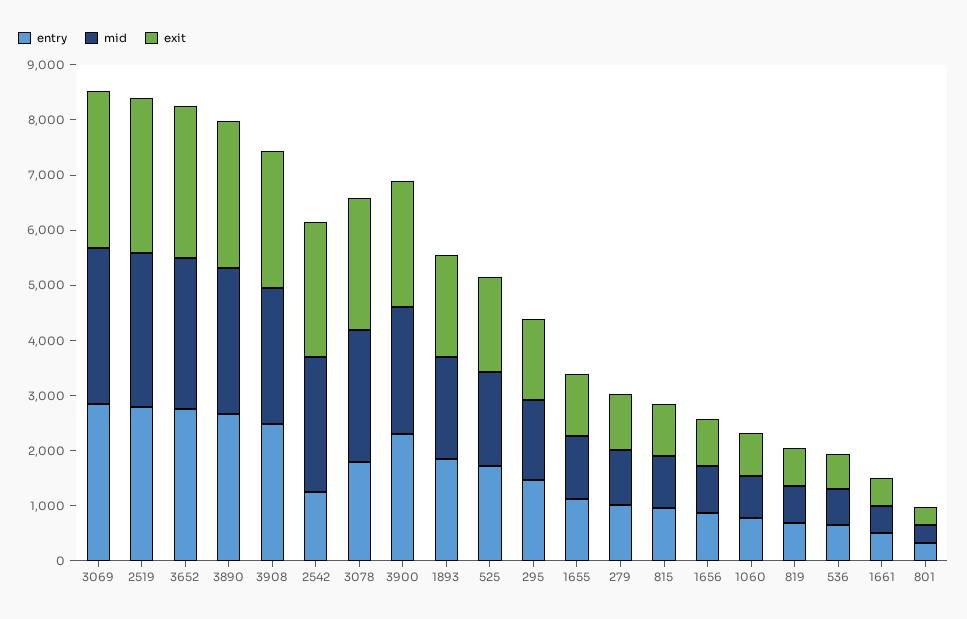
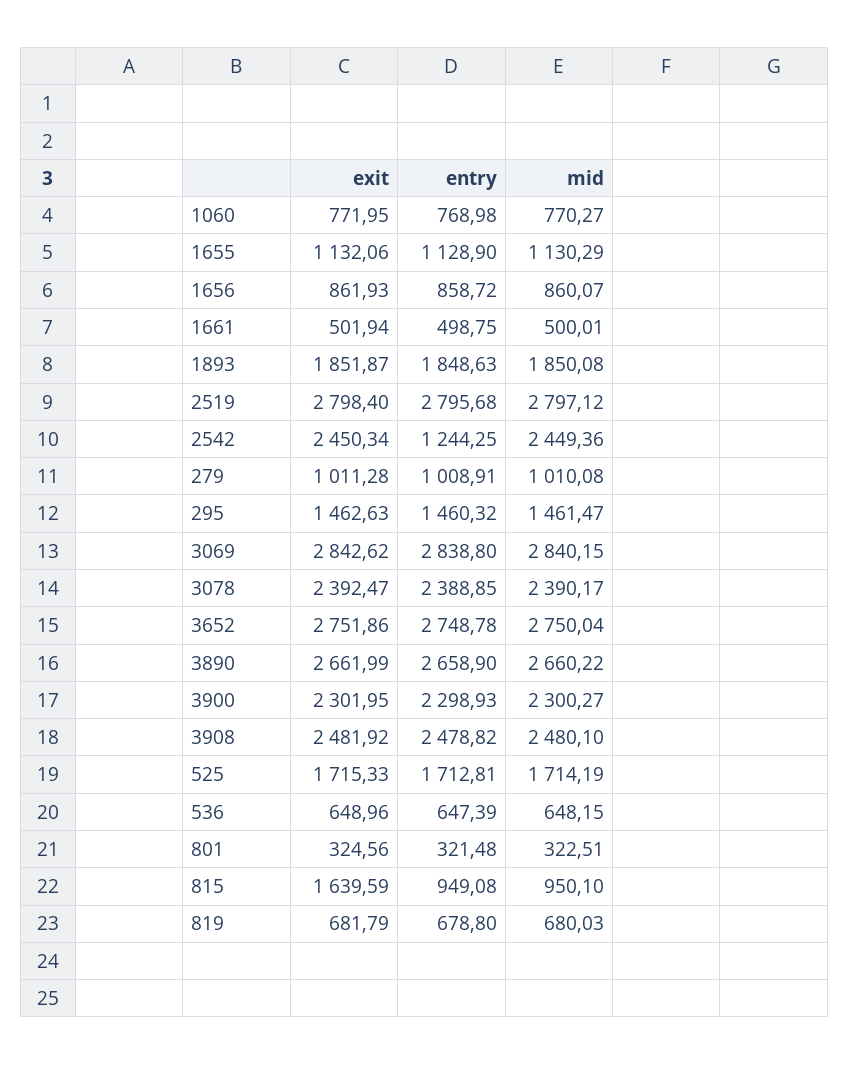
entry, 3078: 1800 -> 2388.85
exit, 815: 1000 -> 1639.59

